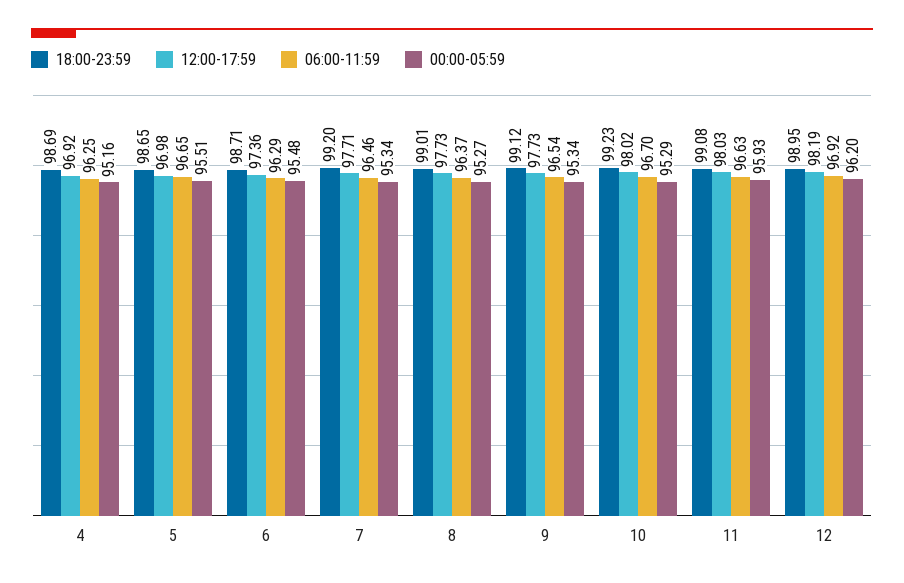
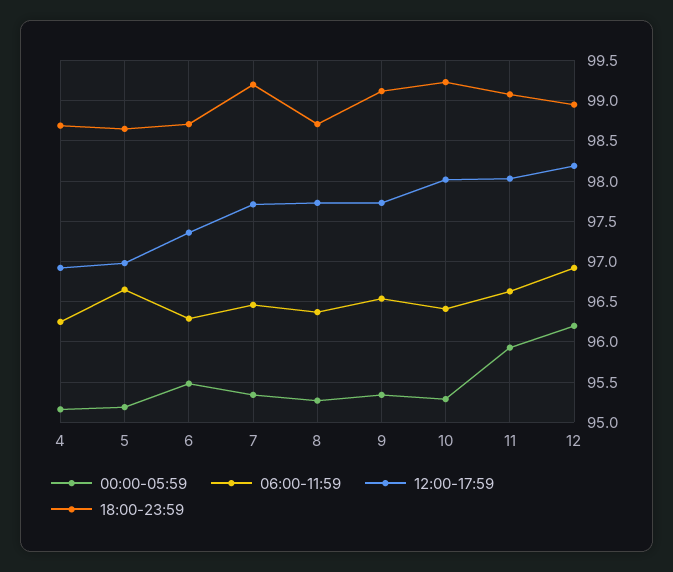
00:00-05:59, 5: 95.51 -> 95.2
18:00-23:59, 8: 99.01 -> 98.7
06:00-11:59, 10: 96.7 -> 96.4

